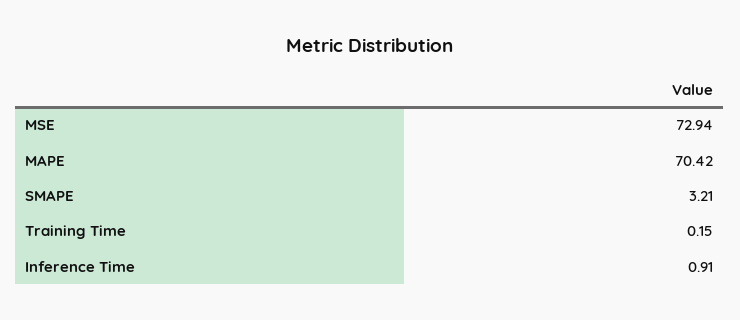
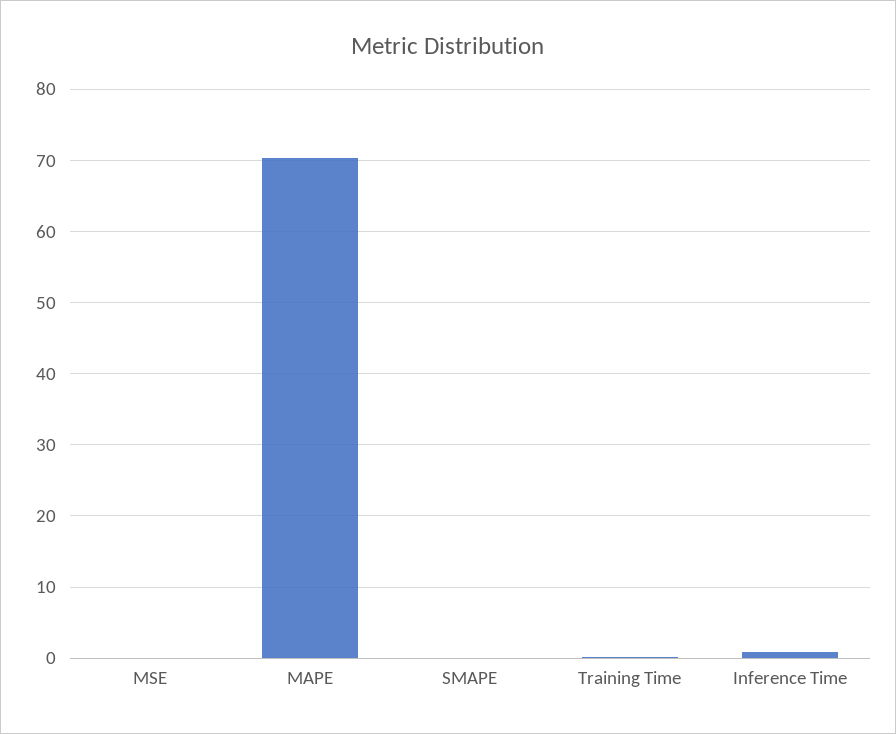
MSE: 72.94 -> 0
SMAPE: 3.21 -> 0

